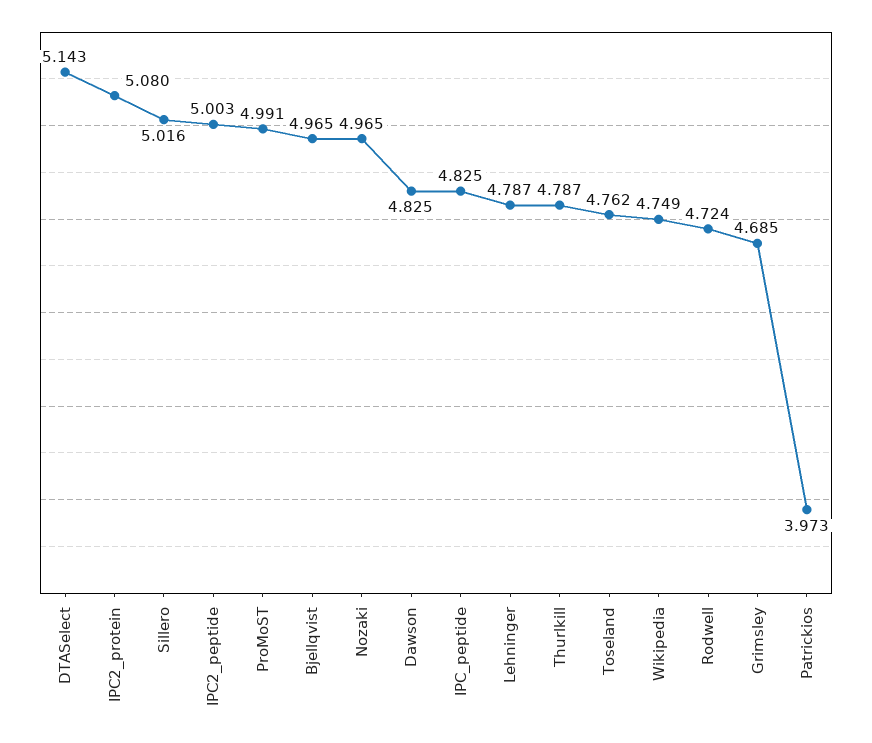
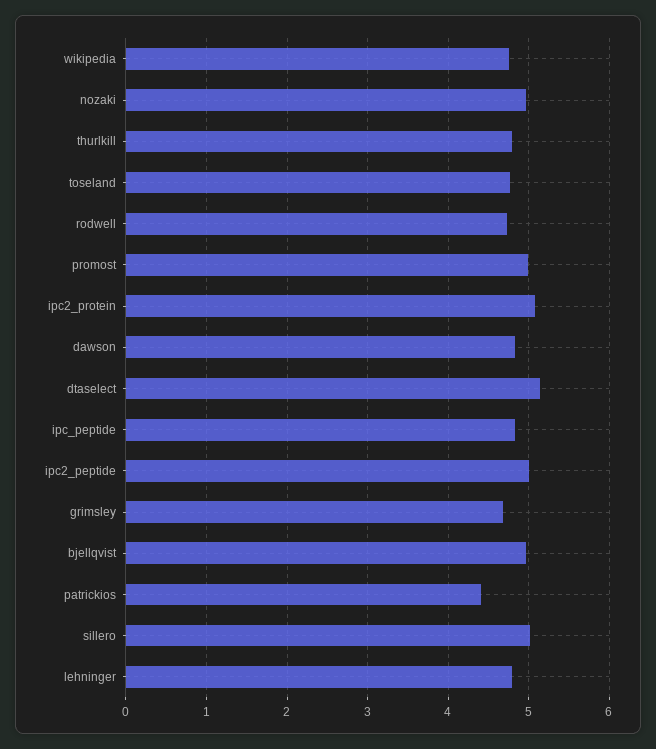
Patrickios: 3.973 -> 4.4

